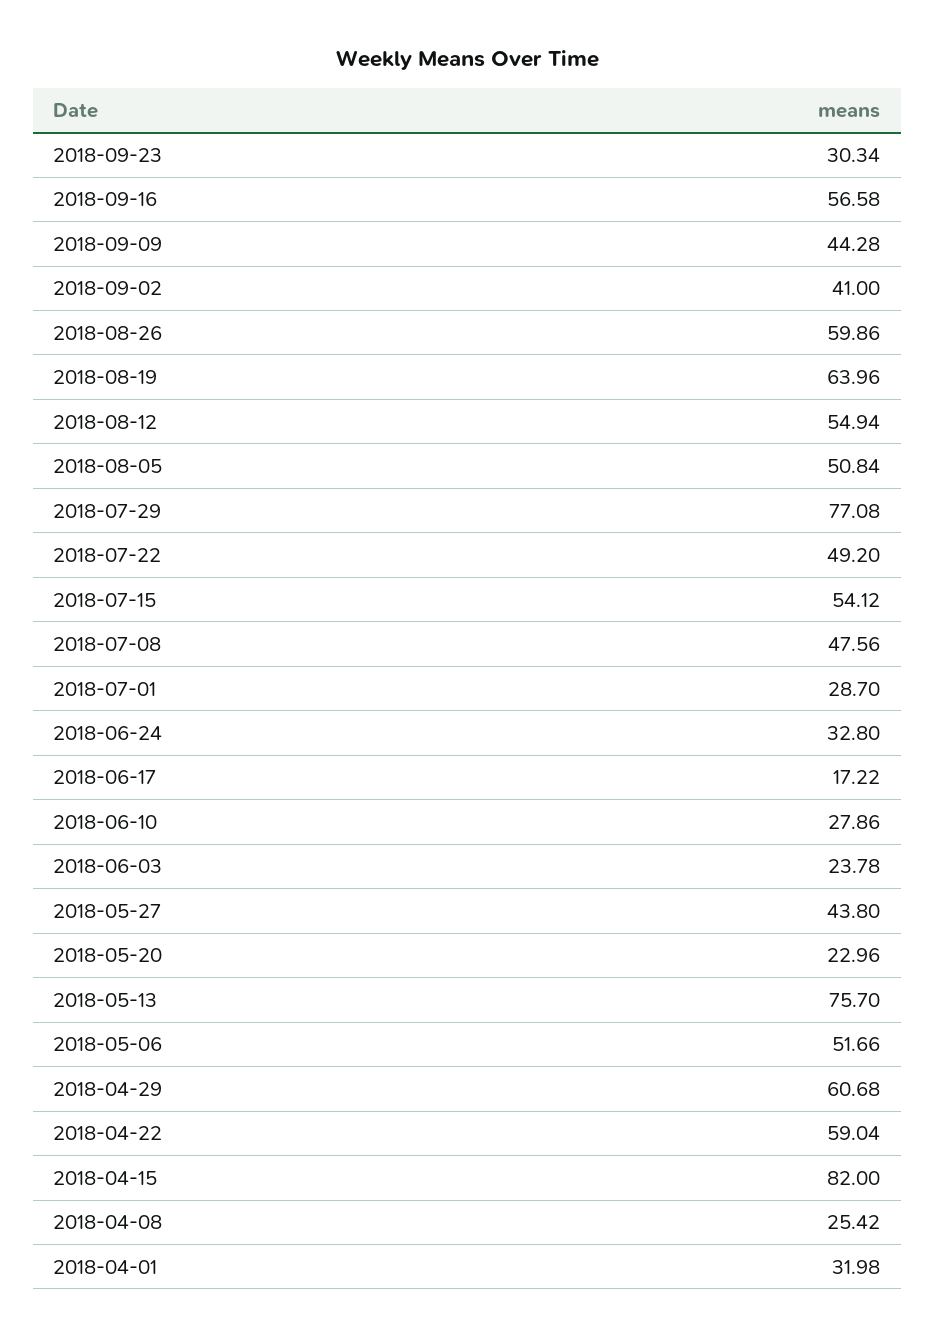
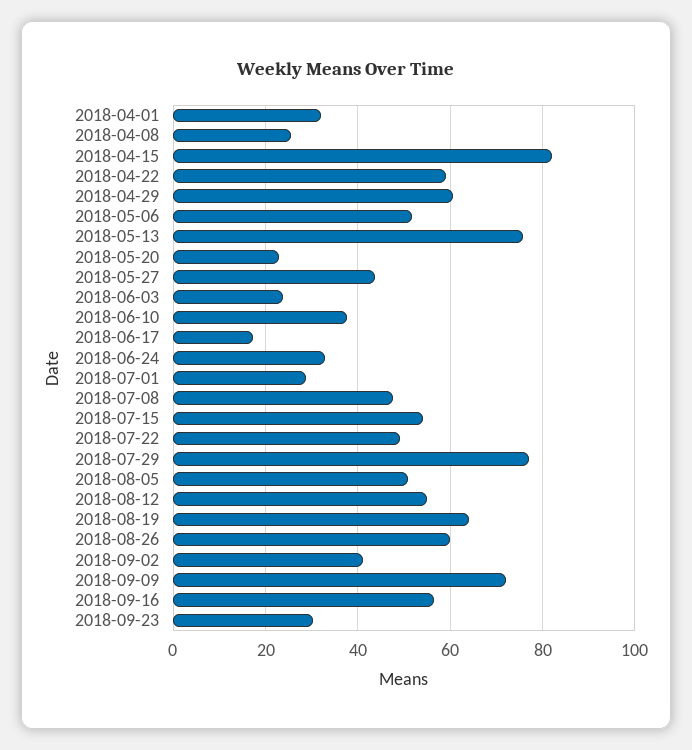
2018-09-09: 44.28 -> 72
2018-06-10: 27.86 -> 38

